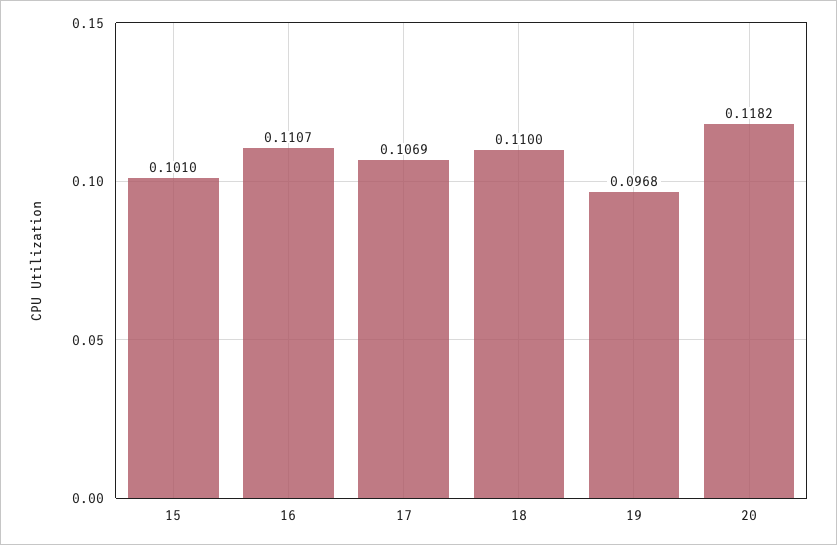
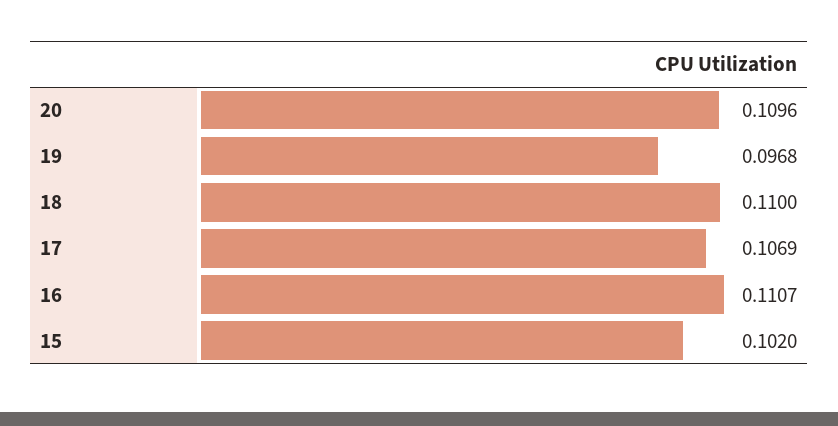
15: 0.101 -> 0.102
20: 0.1182 -> 0.1096

